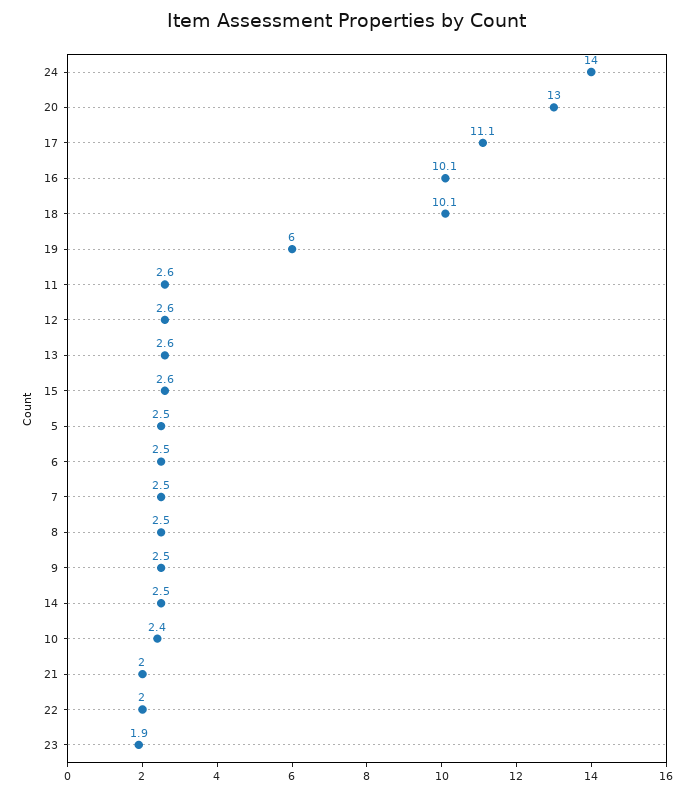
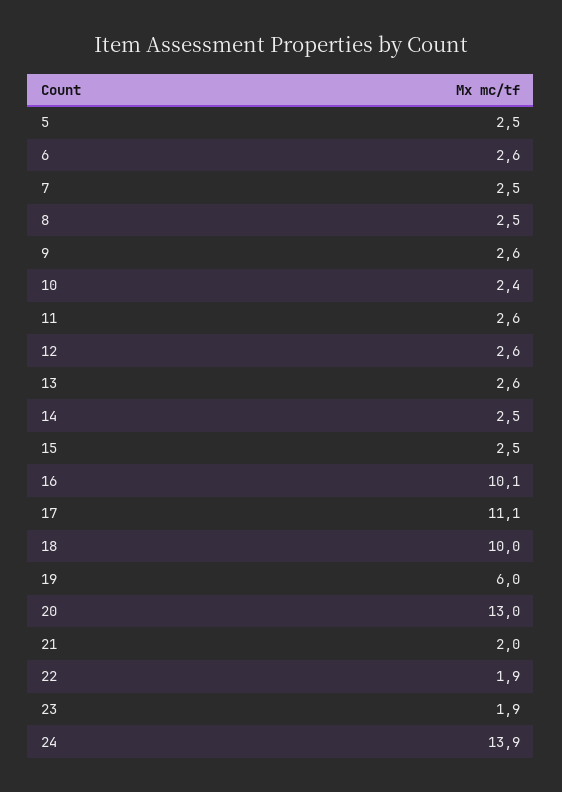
24: 14 -> 13.9
18: 10.1 -> 10
15: 2.6 -> 2.5
6: 2.5 -> 2.6
9: 2.5 -> 2.6
22: 2 -> 1.9

